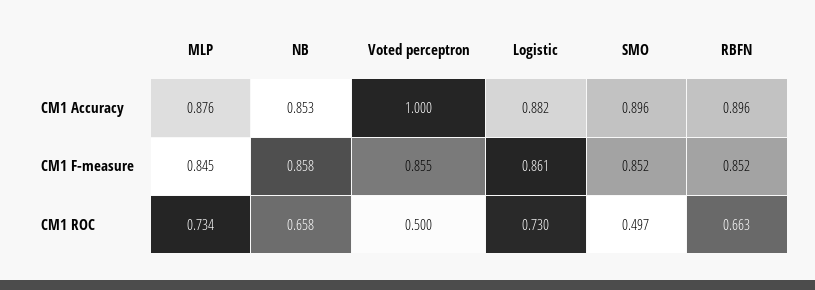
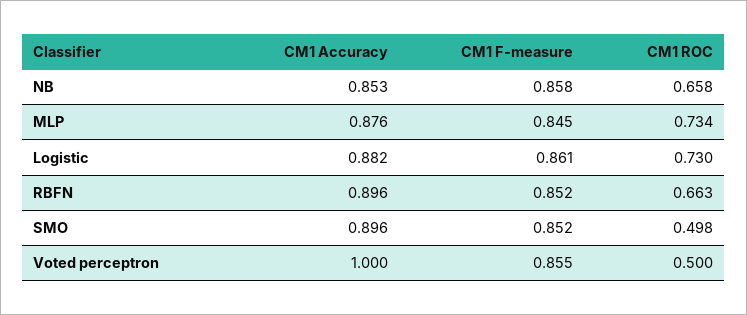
SMO, CM1 ROC: 0.497 -> 0.498

